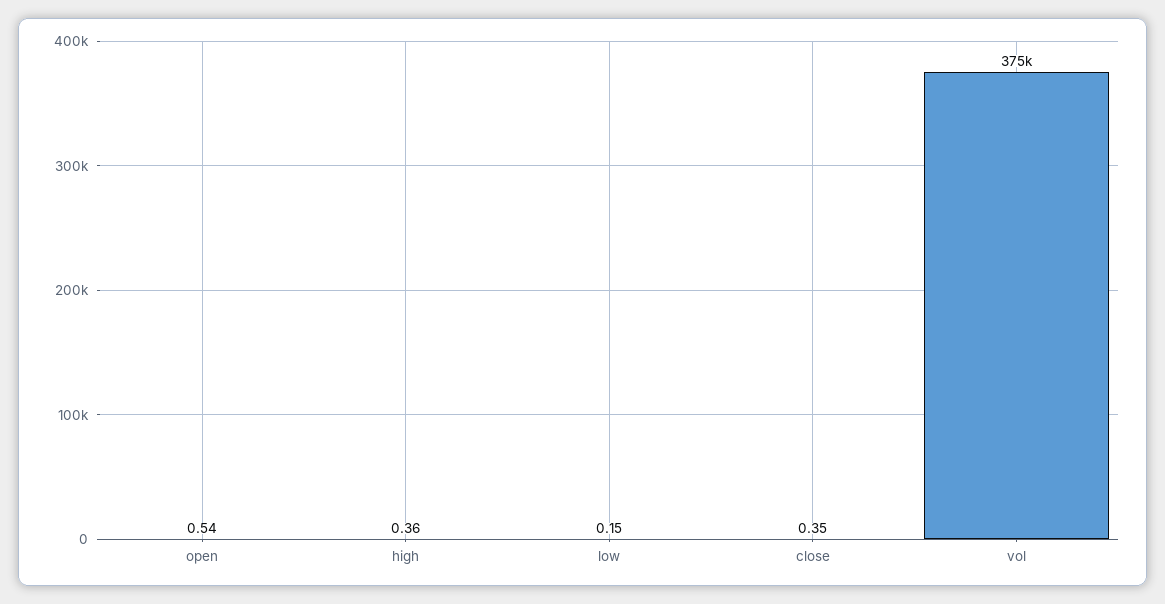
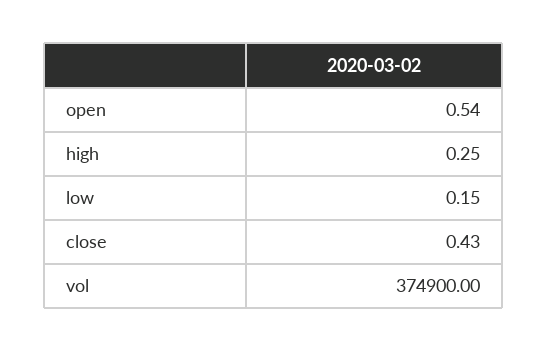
high: 0.36 -> 0.25
close: 0.35 -> 0.43

